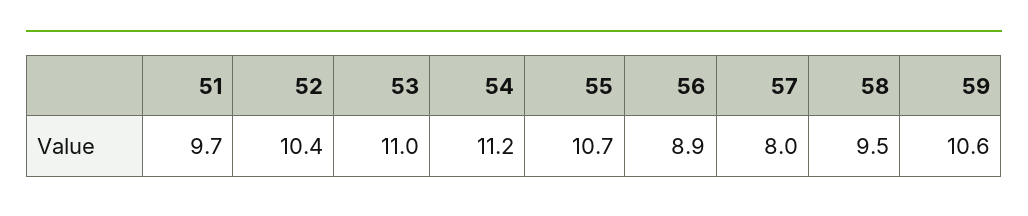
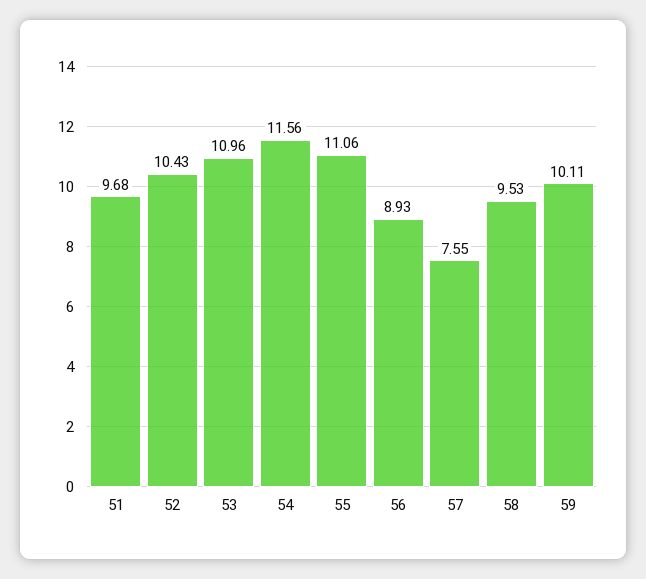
54: 11.2 -> 11.56
55: 10.7 -> 11.06
57: 8 -> 7.55
59: 10.6 -> 10.11

